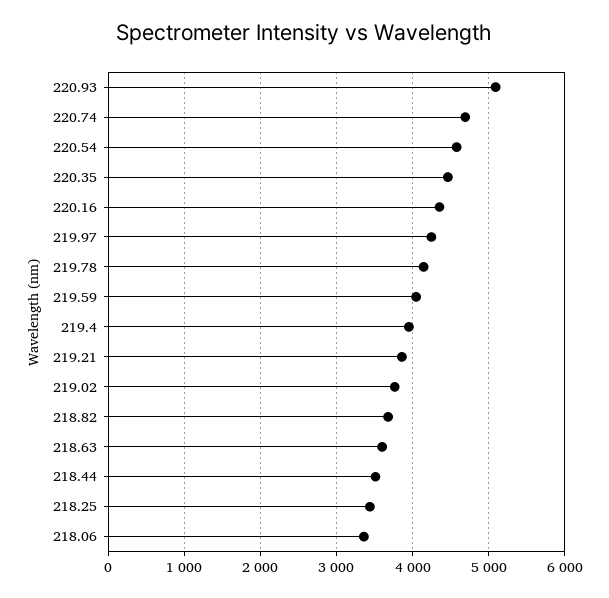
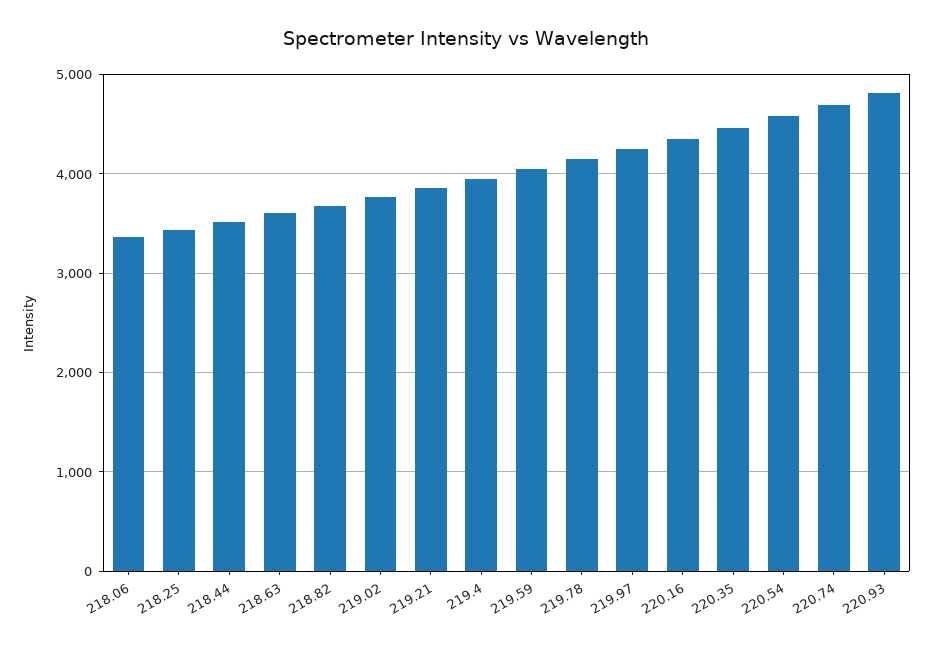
220.93: 5100 -> 4800

